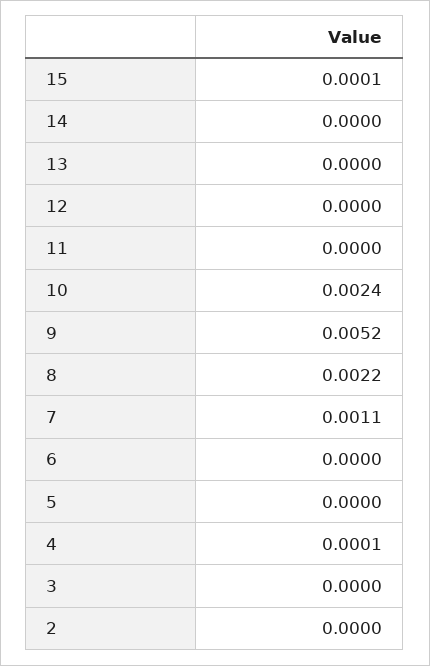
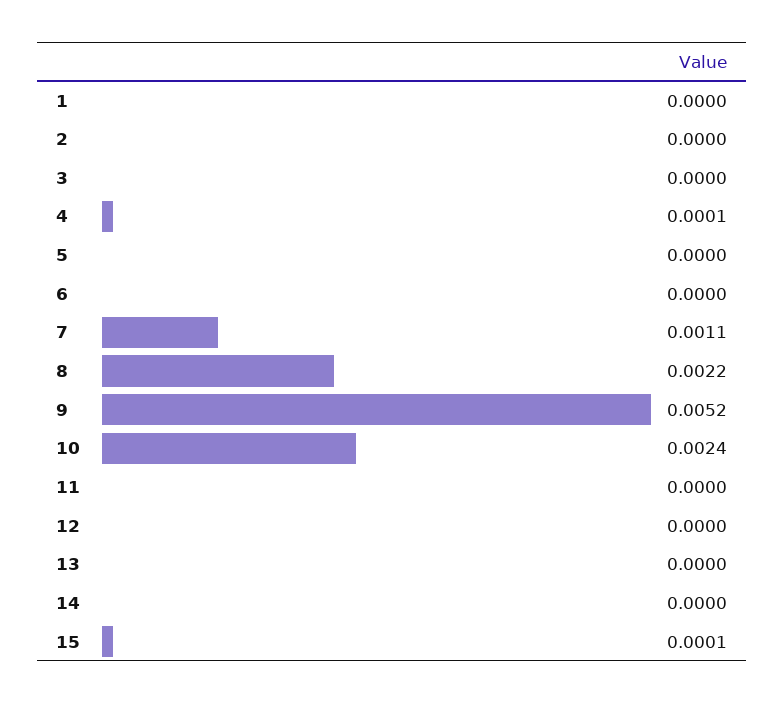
1: none -> 0

